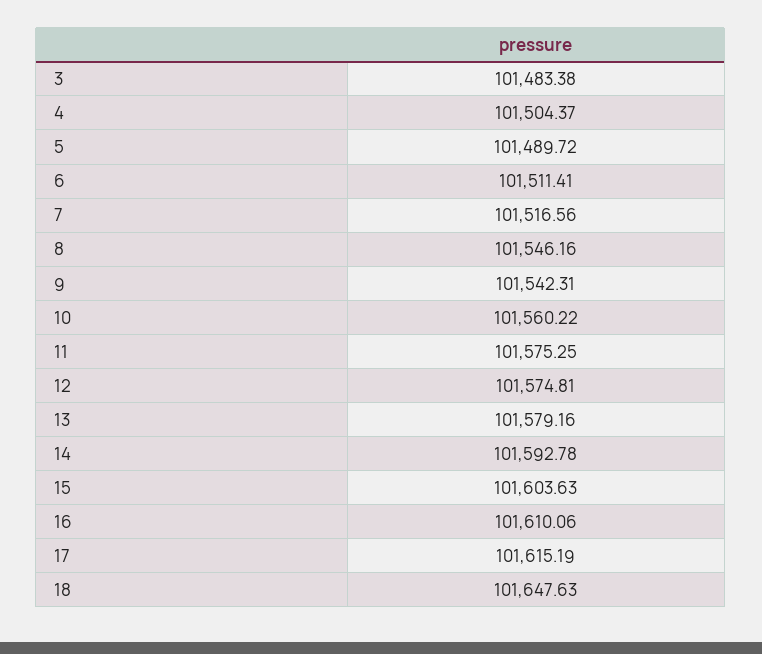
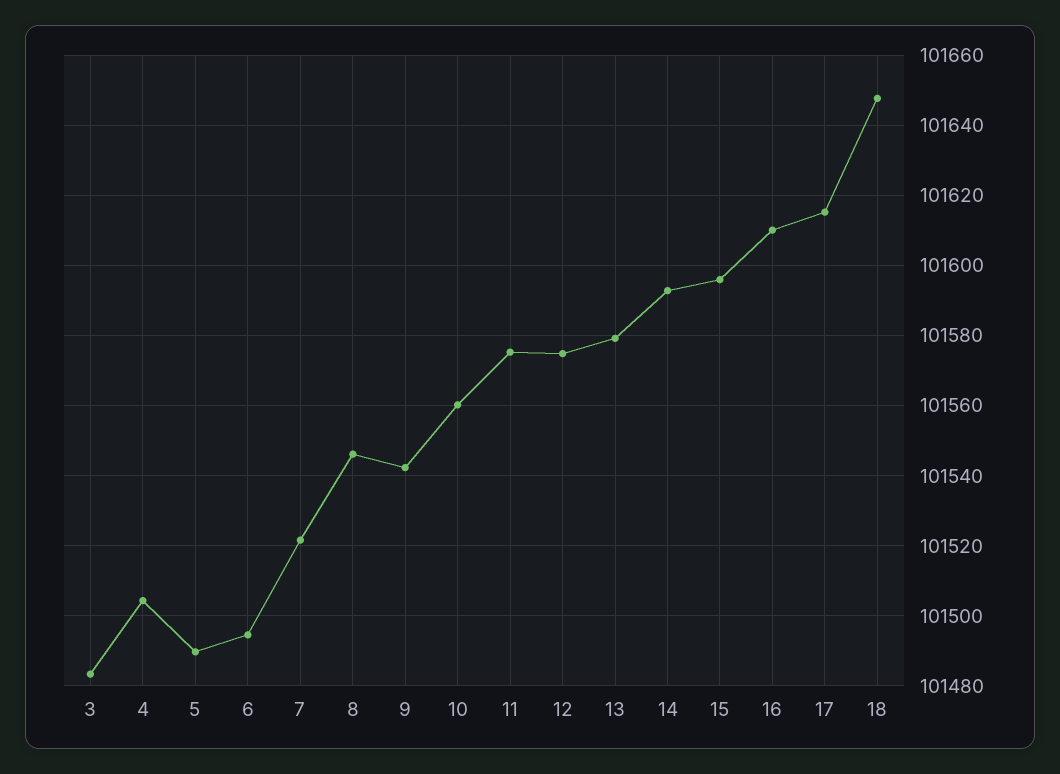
6: 101511.41 -> 101494
7: 101516.56 -> 101522
15: 101603.63 -> 101596

